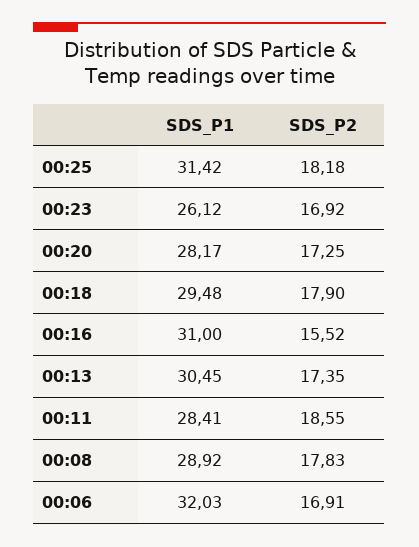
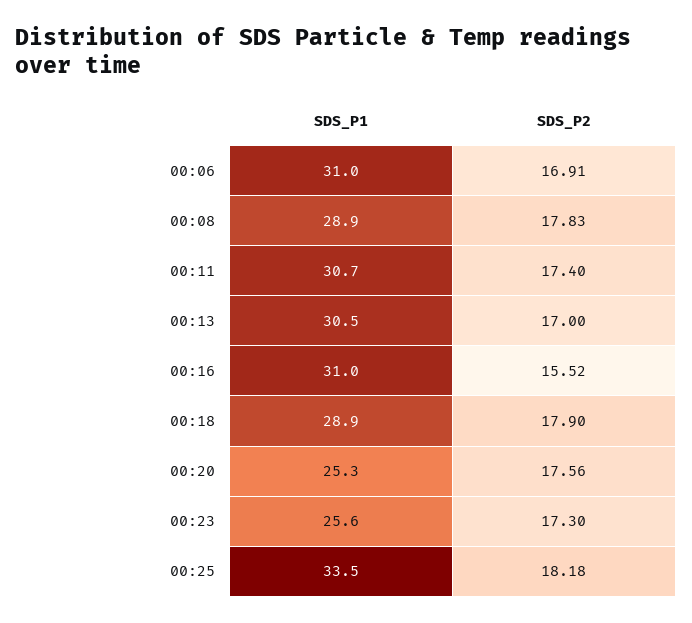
SDS_P1, 00:25: 31.42 -> 33.5
SDS_P1, 00:23: 26.12 -> 25.6
SDS_P2, 00:23: 16.92 -> 17.3
SDS_P1, 00:20: 28.17 -> 25.3
SDS_P2, 00:20: 17.25 -> 17.56
SDS_P1, 00:18: 29.48 -> 28.9
SDS_P2, 00:13: 17.35 -> 17
SDS_P1, 00:11: 28.41 -> 30.7
SDS_P2, 00:11: 18.55 -> 17.4
SDS_P1, 00:06: 32.03 -> 31

